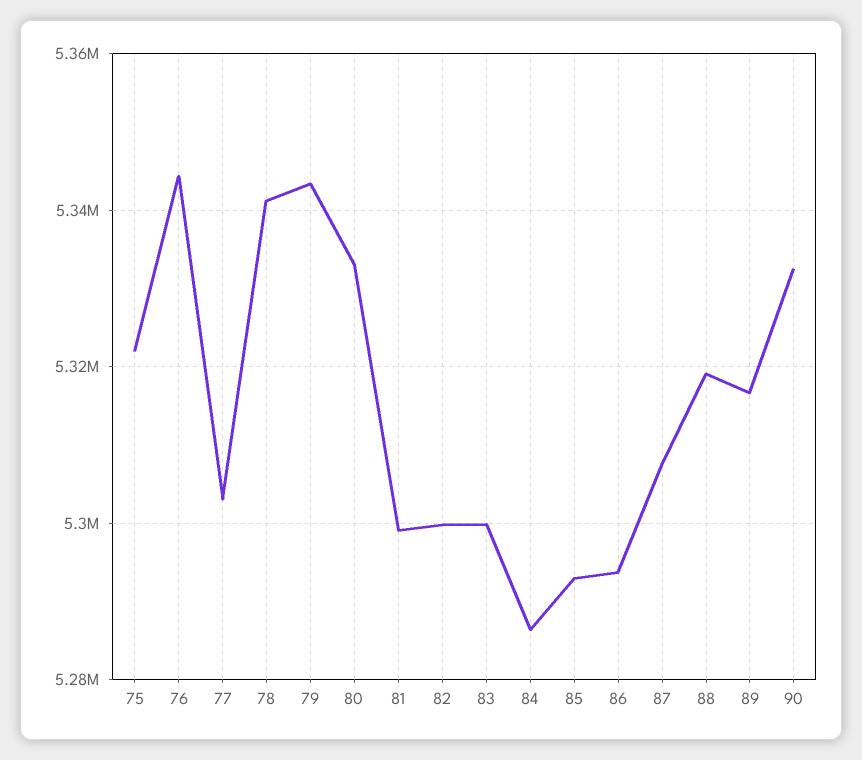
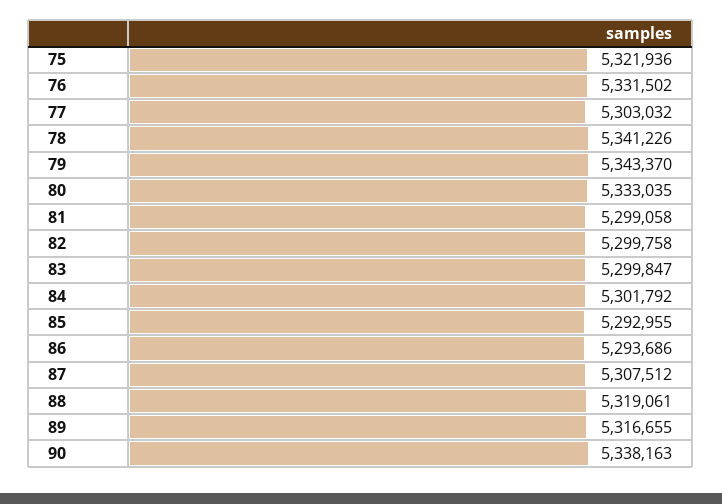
76: 5344000 -> 5331502
84: 5286000 -> 5301792
90: 5332000 -> 5338163

